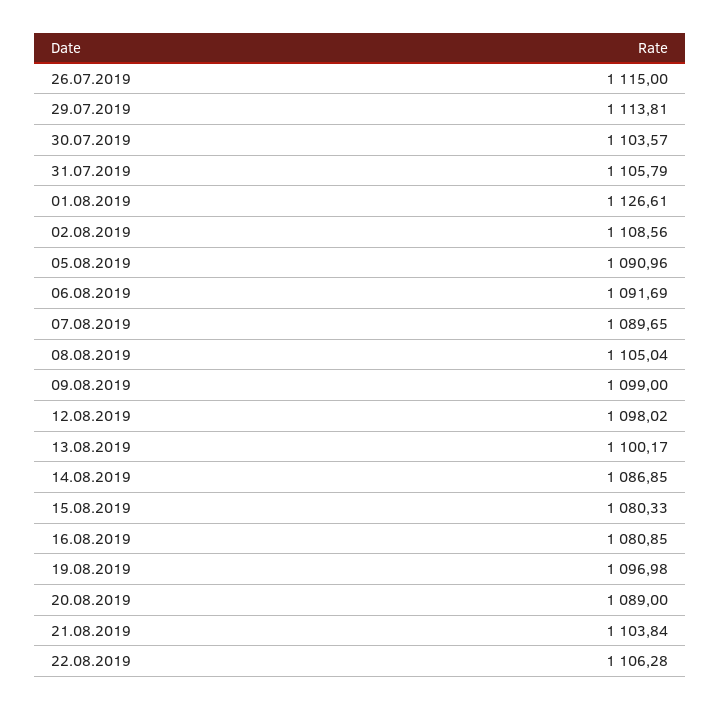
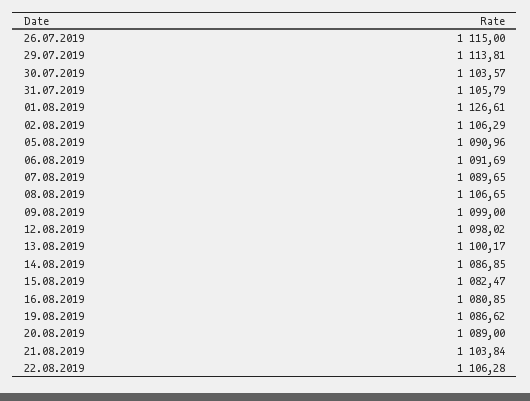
02.08.2019: 1108.56 -> 1106.29
08.08.2019: 1105.04 -> 1106.65
15.08.2019: 1080.33 -> 1082.47
19.08.2019: 1096.98 -> 1086.62

